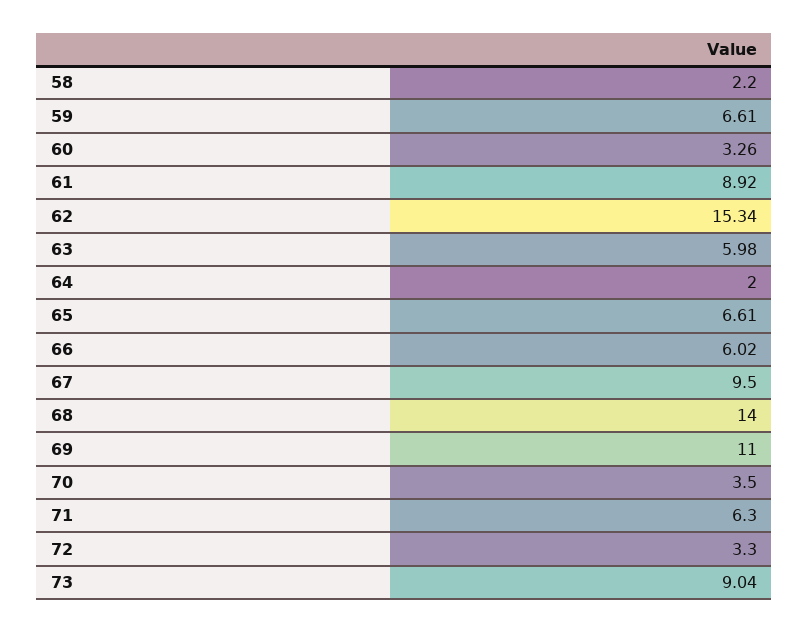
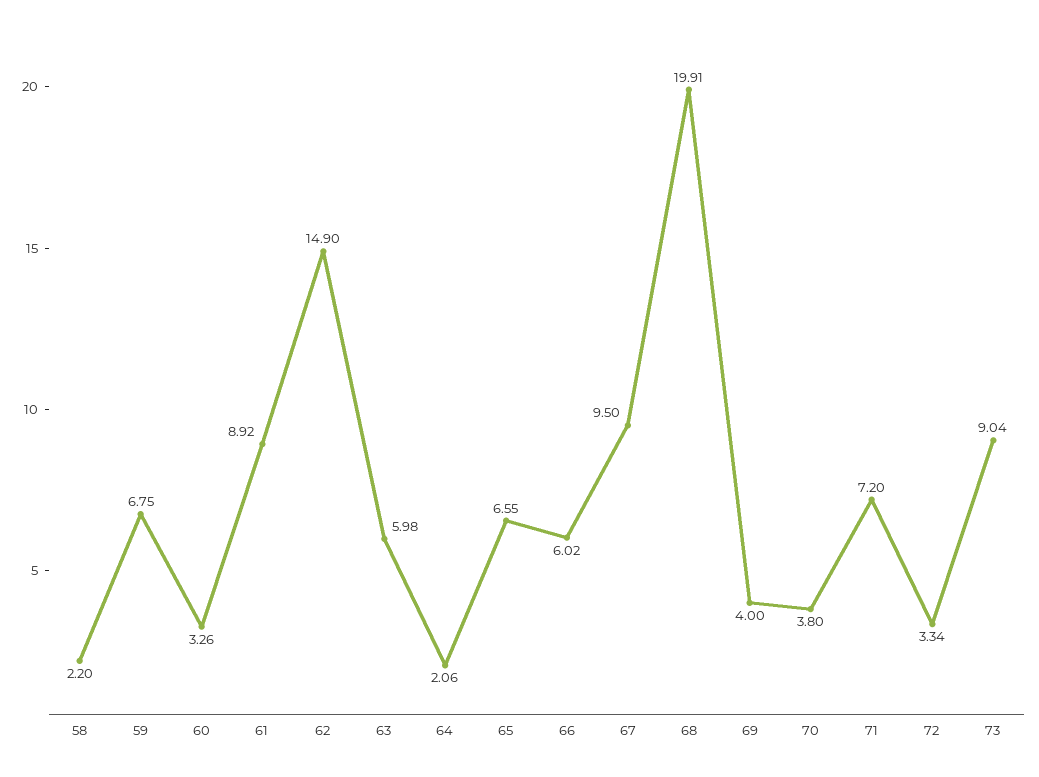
59: 6.61 -> 6.75
62: 15.34 -> 14.9
64: 2 -> 2.06
65: 6.61 -> 6.55
68: 14 -> 19.91
69: 11 -> 4
70: 3.5 -> 3.8
71: 6.3 -> 7.2
72: 3.3 -> 3.34

